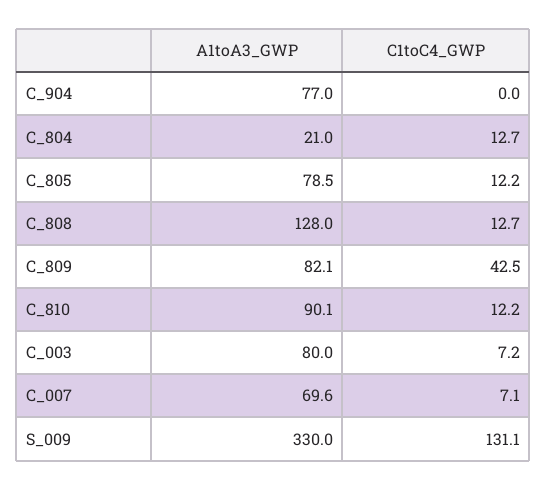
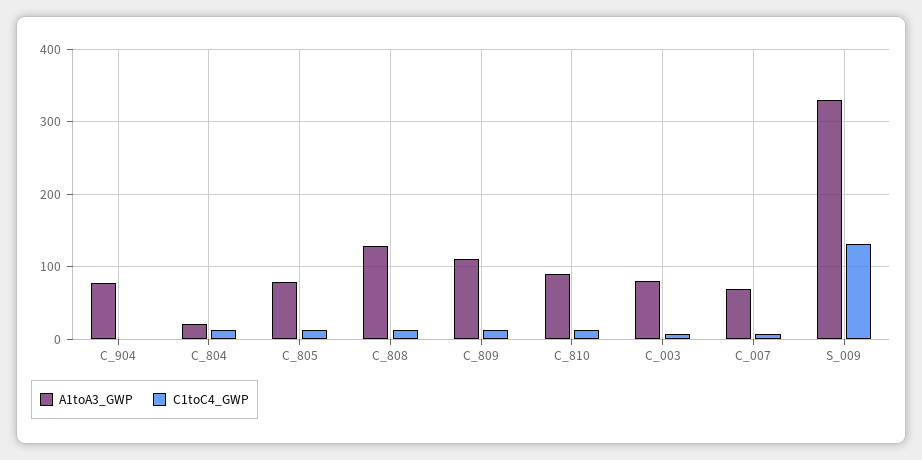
A1toA3_GWP, C_809: 82.1 -> 110
C1toC4_GWP, C_809: 42.5 -> 10

